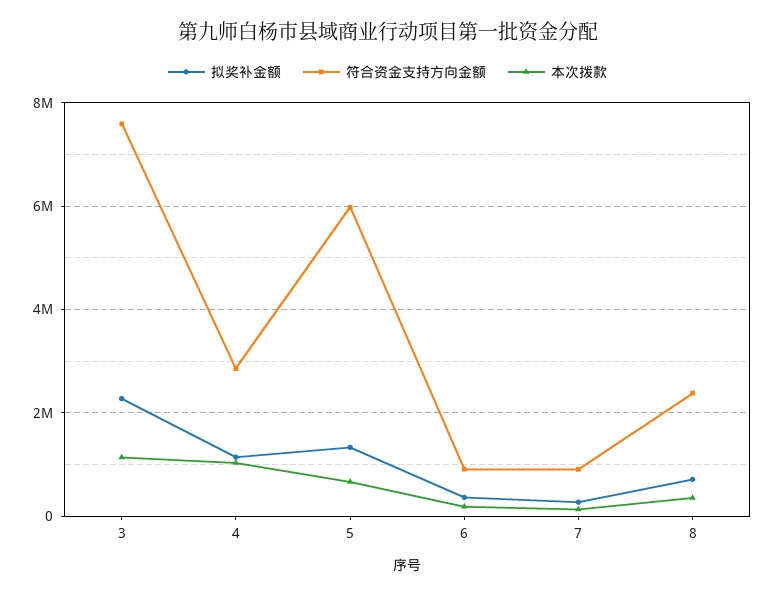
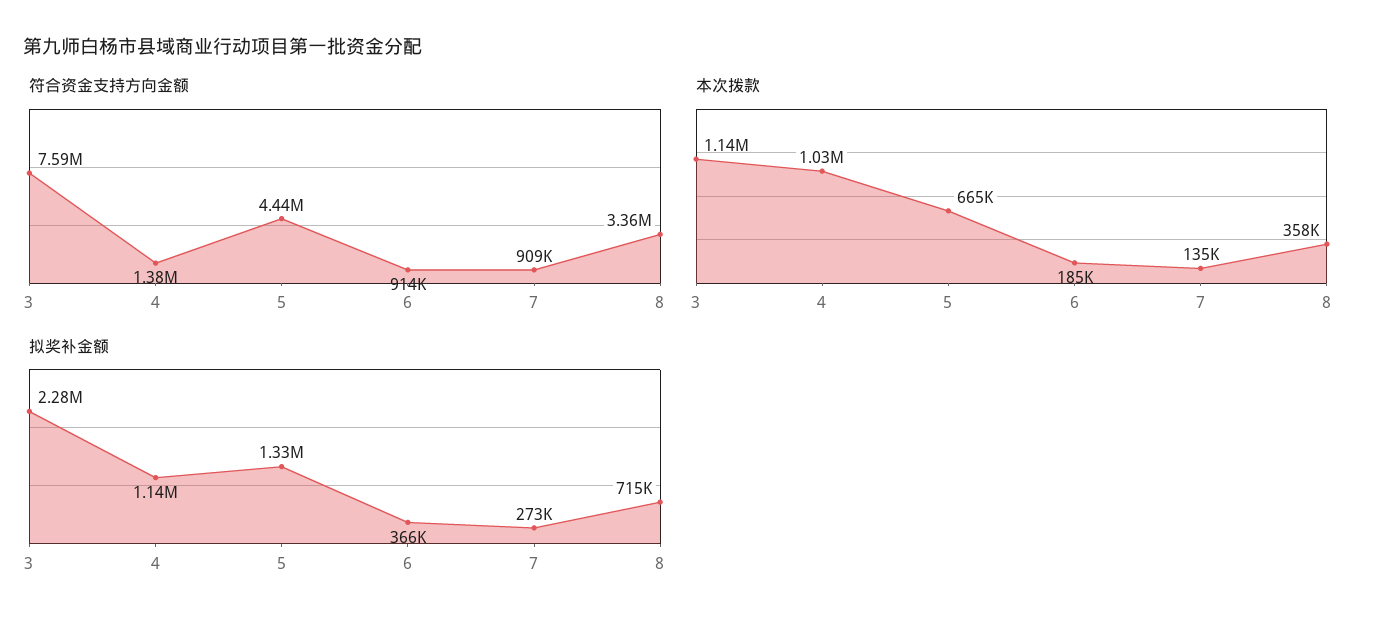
符合资金支持方向金额, 4: 2800000 -> 1380000
符合资金支持方向金额, 5: 6000000 -> 4440000
符合资金支持方向金额, 8: 2400000 -> 3360000

